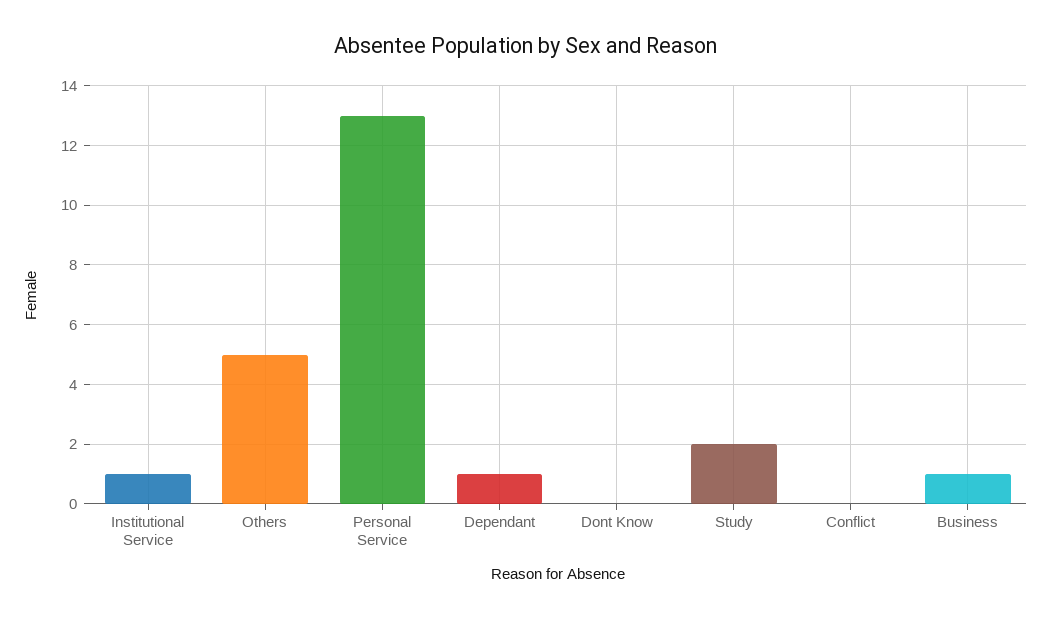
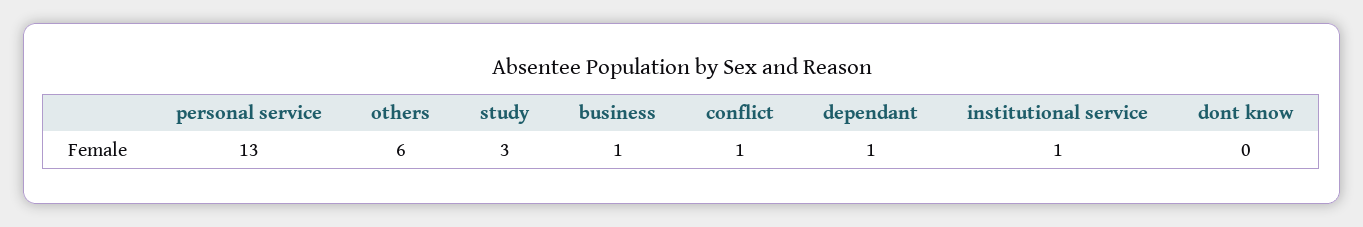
Others: 5 -> 6
Study: 2 -> 3
Conflict: 0 -> 1

